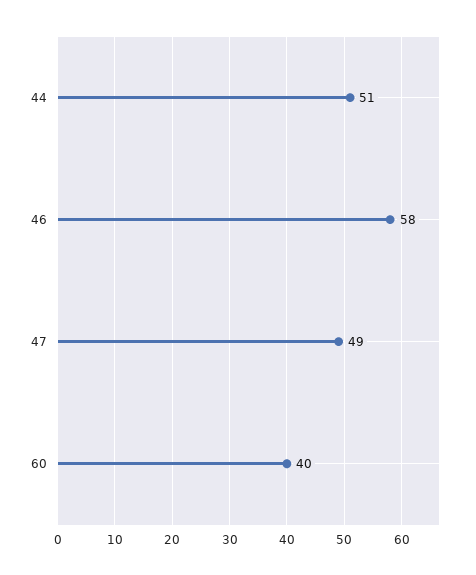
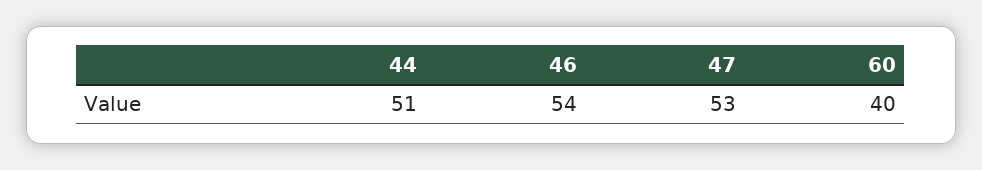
46: 58 -> 54
47: 49 -> 53

